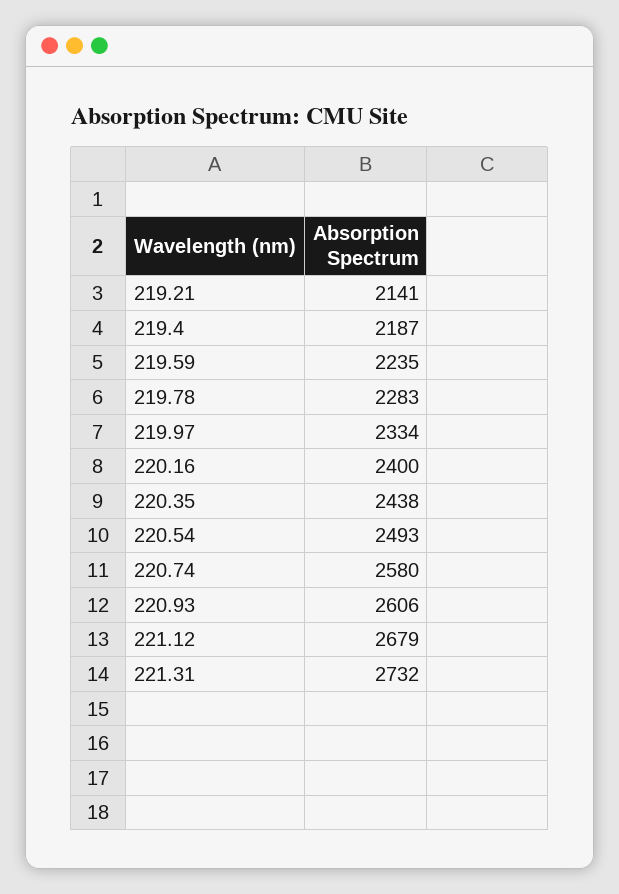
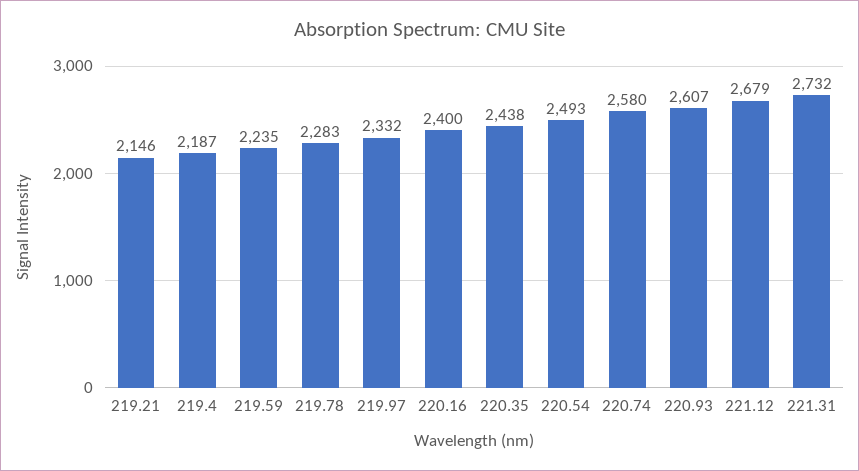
219.21: 2141 -> 2146
219.97: 2334 -> 2332
220.93: 2606 -> 2607

